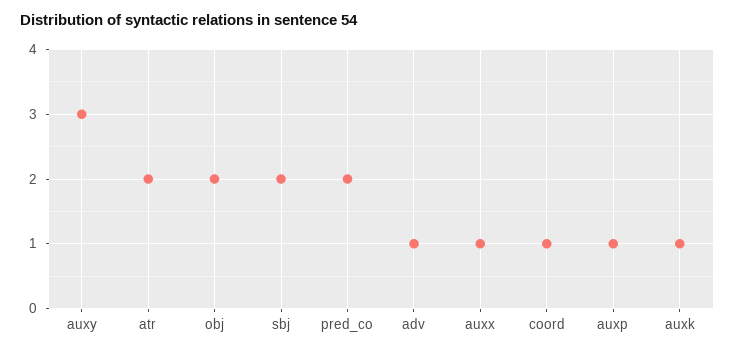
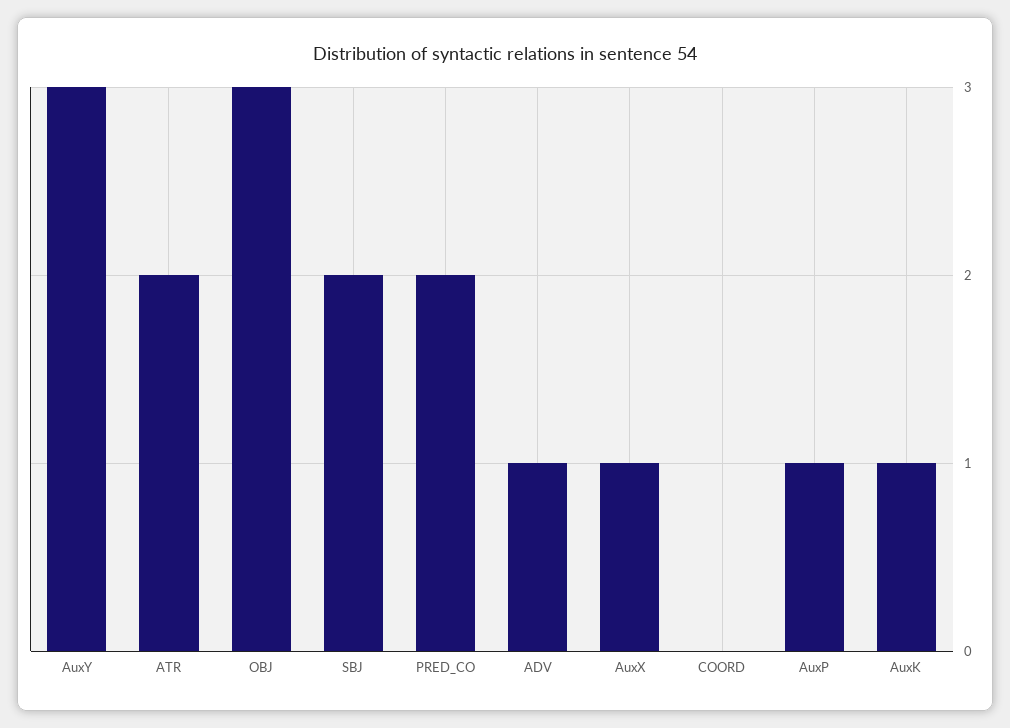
obj: 2 -> 3
coord: 1 -> 0

